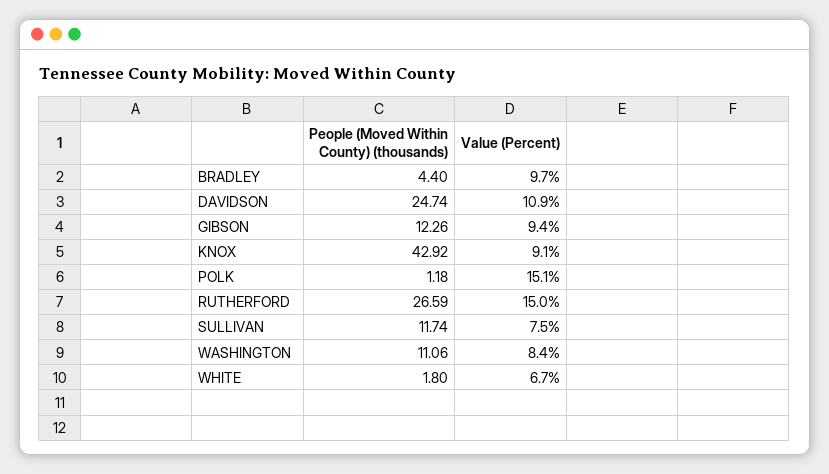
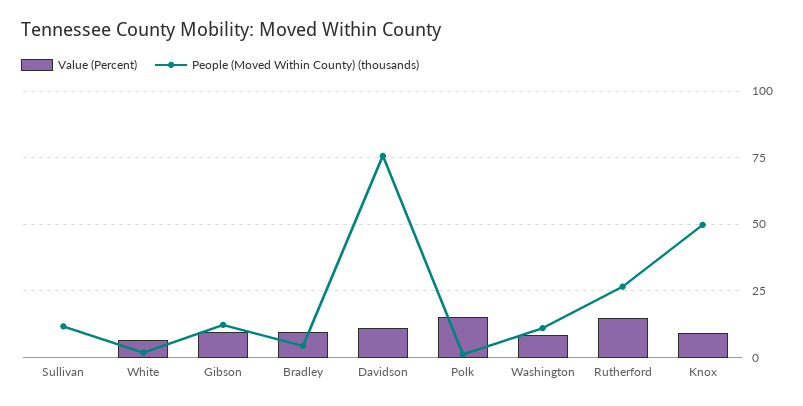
People (Moved Within County) (thousands), DAVIDSON: 24.74 -> 75
People (Moved Within County) (thousands), KNOX: 42.92 -> 50
Value (Percent), SULLIVAN: 7.5 -> 0

